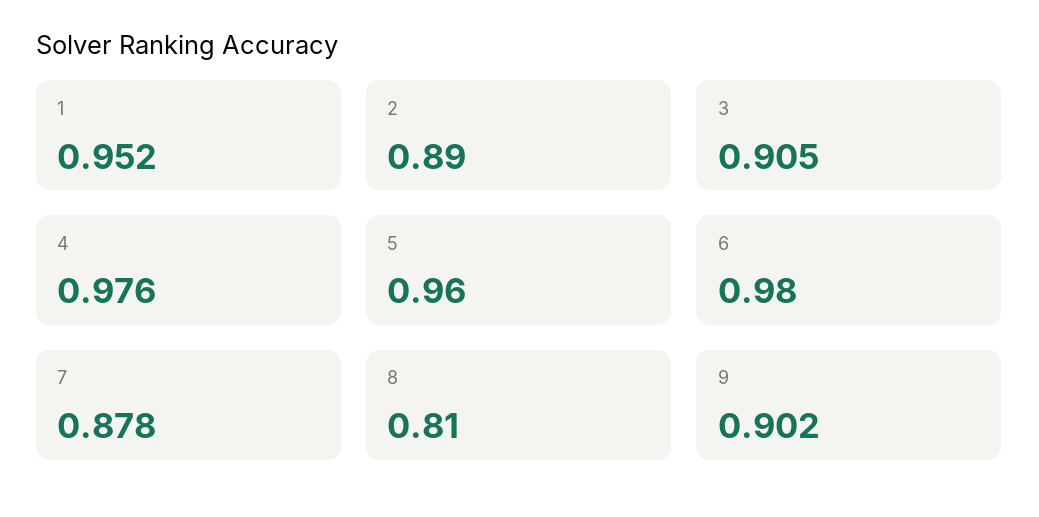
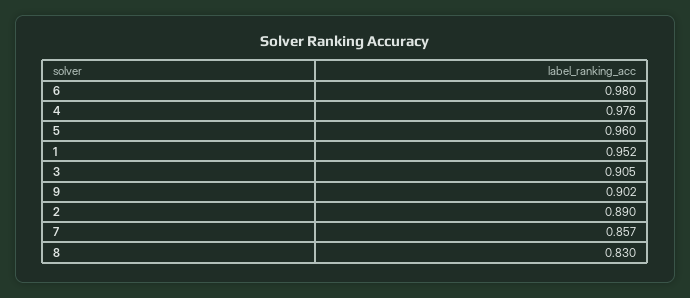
7: 0.878 -> 0.857
8: 0.81 -> 0.83

